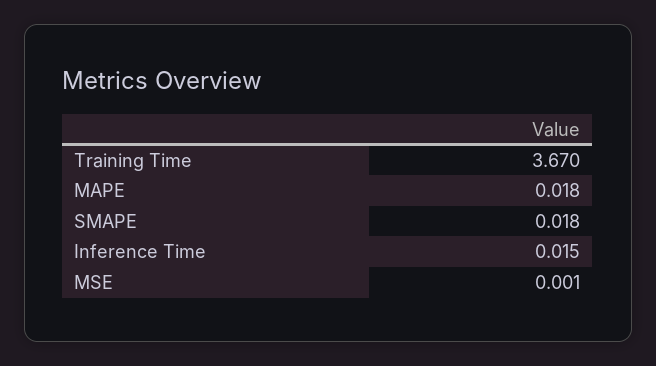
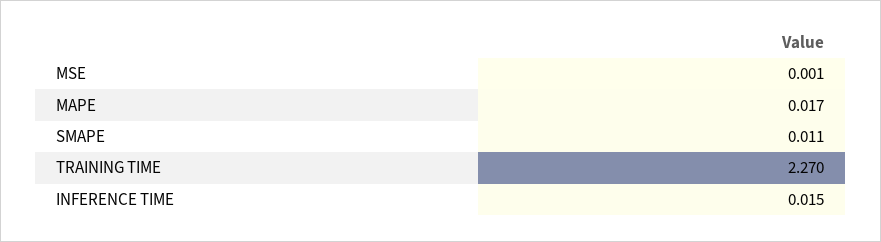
Training Time: 3.67 -> 2.27
MAPE: 0.018 -> 0.017
SMAPE: 0.018 -> 0.011

